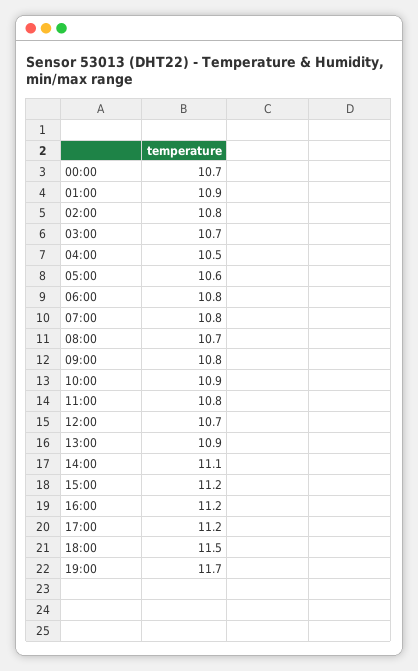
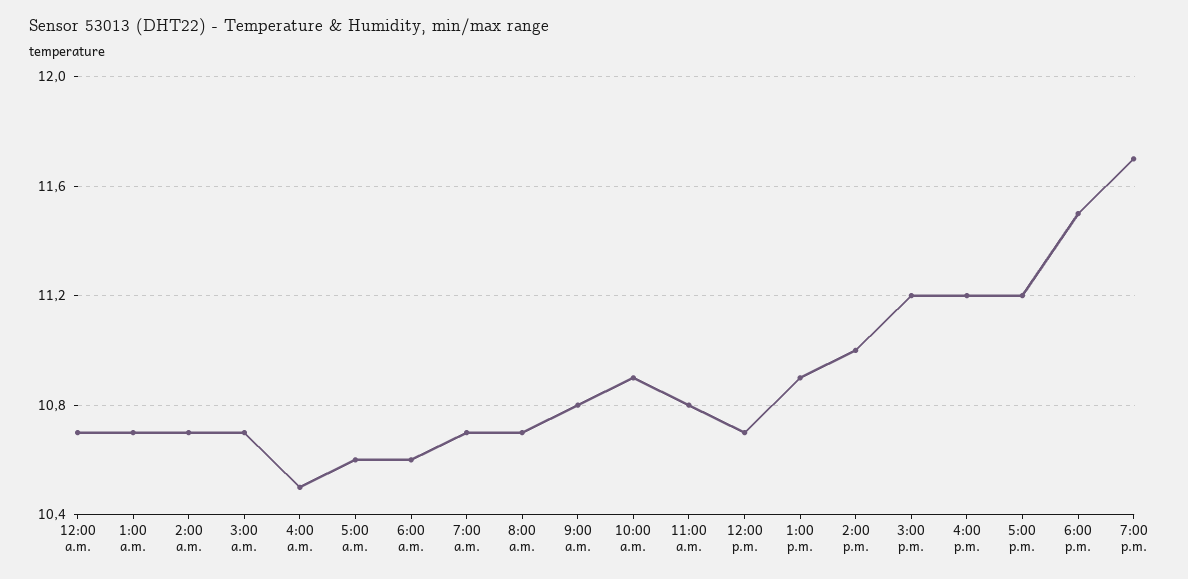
01:00: 10.9 -> 10.7
02:00: 10.8 -> 10.7
06:00: 10.8 -> 10.6
07:00: 10.8 -> 10.7
14:00: 11.1 -> 11

